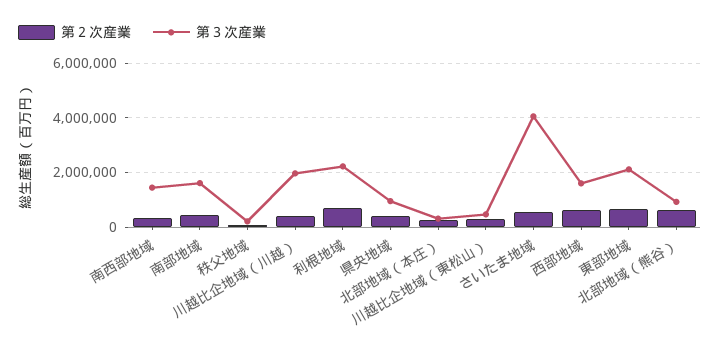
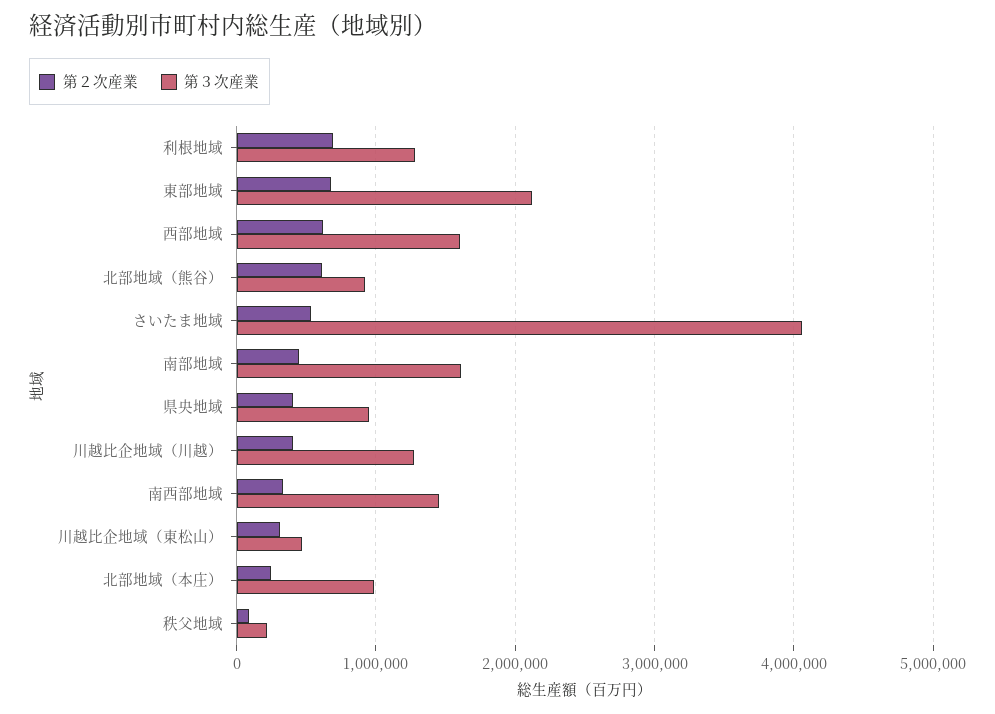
第３次産業, 川越比企地域（川越）: 2000000 -> 1300000
第３次産業, 利根地域: 2250000 -> 1300000
第３次産業, 北部地域（本庄）: 250000 -> 1000000

